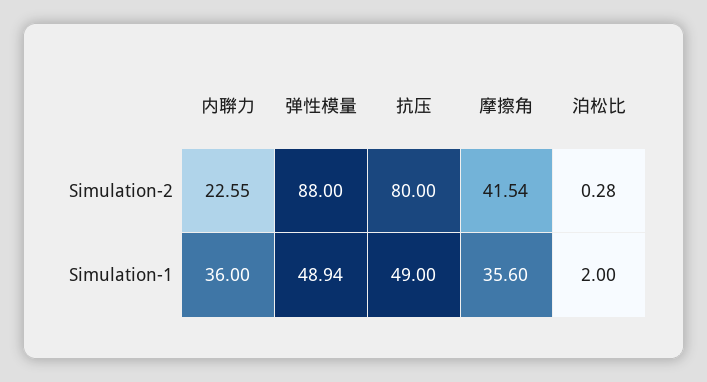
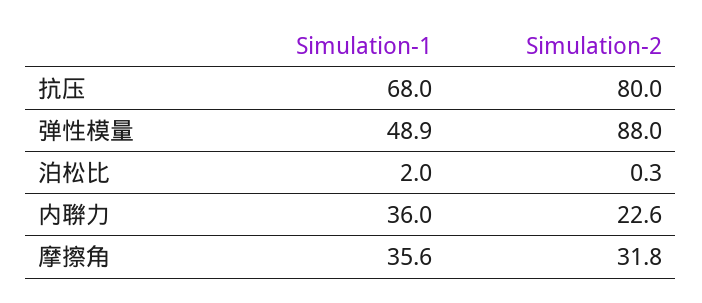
摩擦角, Simulation-2: 41.54 -> 31.8
抗压, Simulation-1: 49 -> 68

